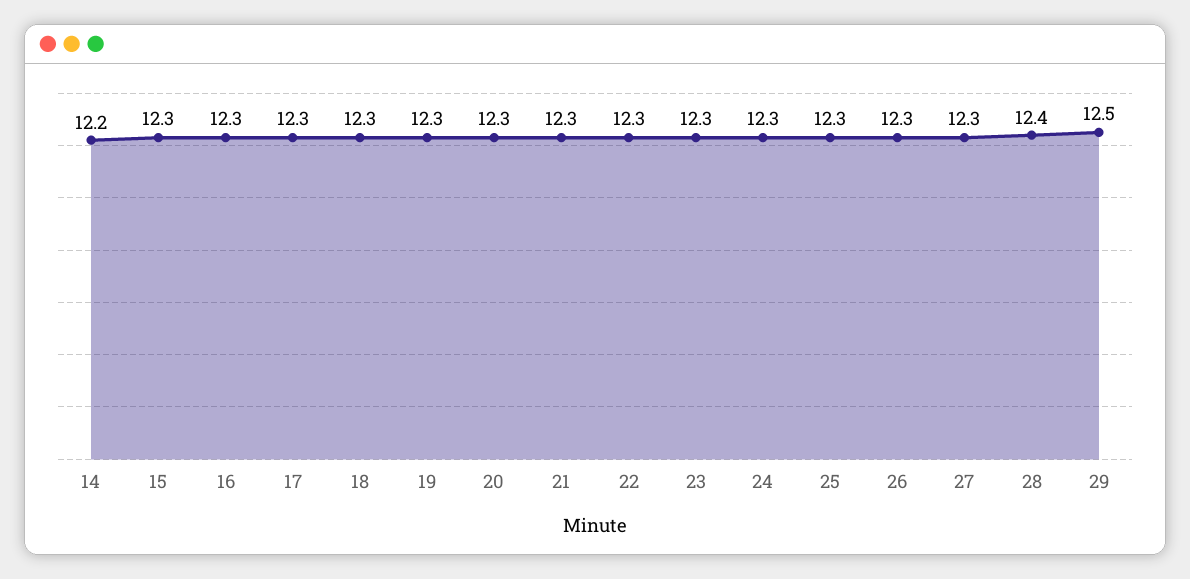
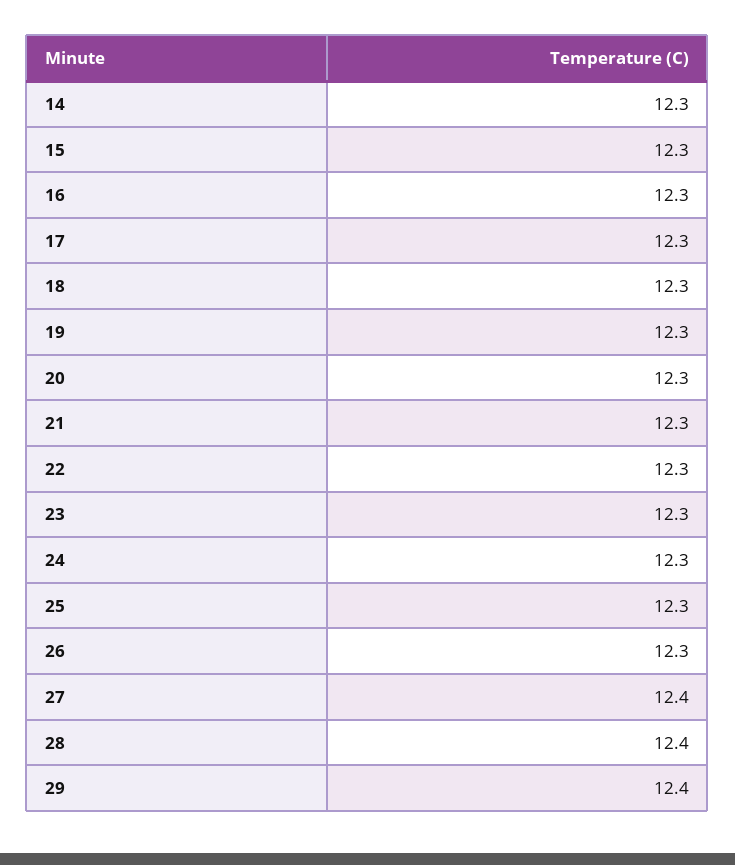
14: 12.2 -> 12.3
27: 12.3 -> 12.4
29: 12.5 -> 12.4

